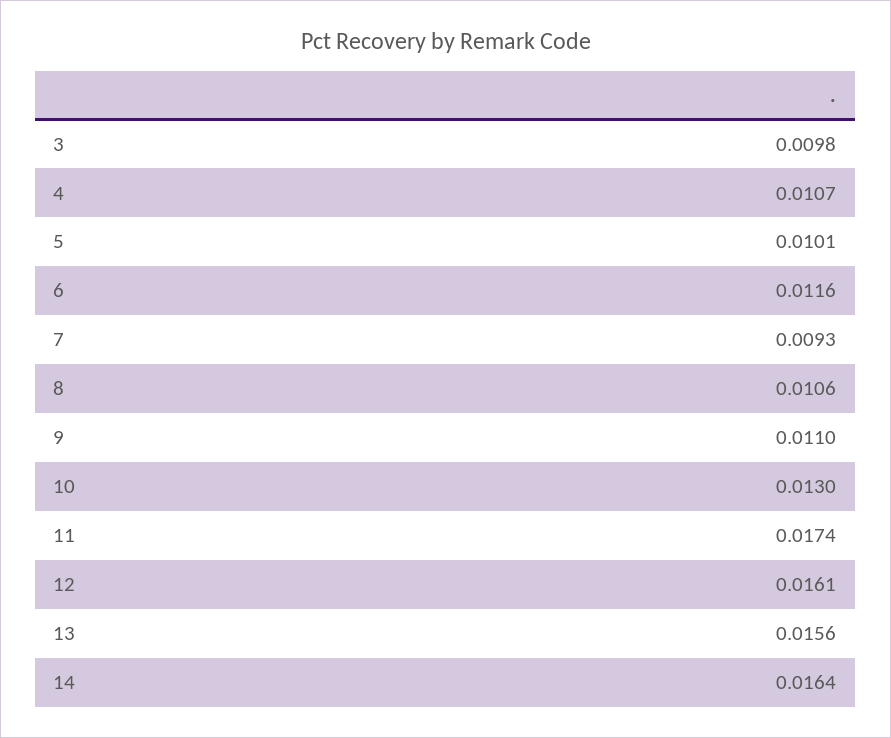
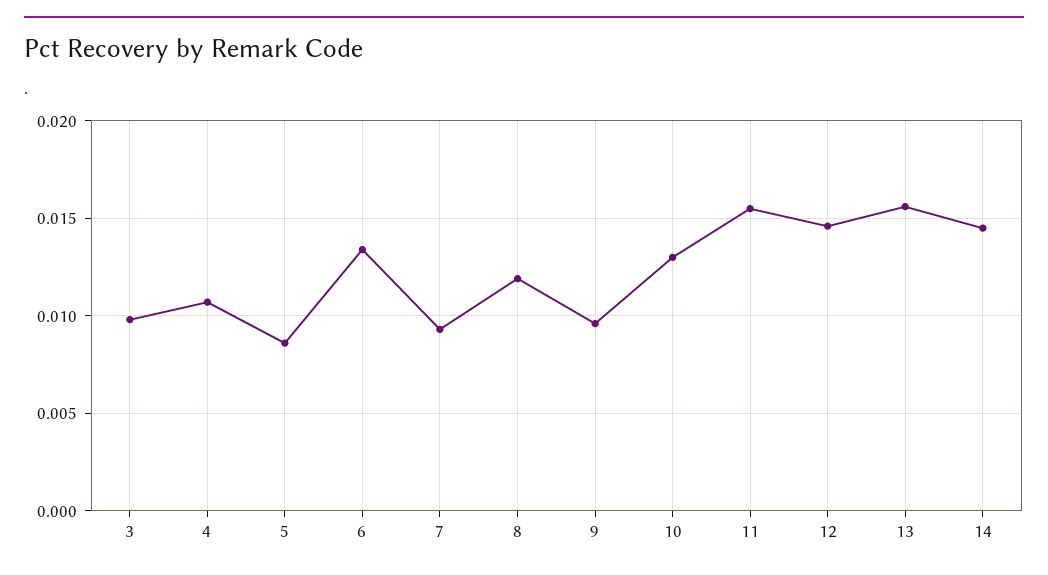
5: 0.0101 -> 0.0085
6: 0.0116 -> 0.0135
8: 0.0106 -> 0.012
9: 0.011 -> 0.0095
11: 0.0174 -> 0.0155
12: 0.0161 -> 0.0145
14: 0.0164 -> 0.0145

